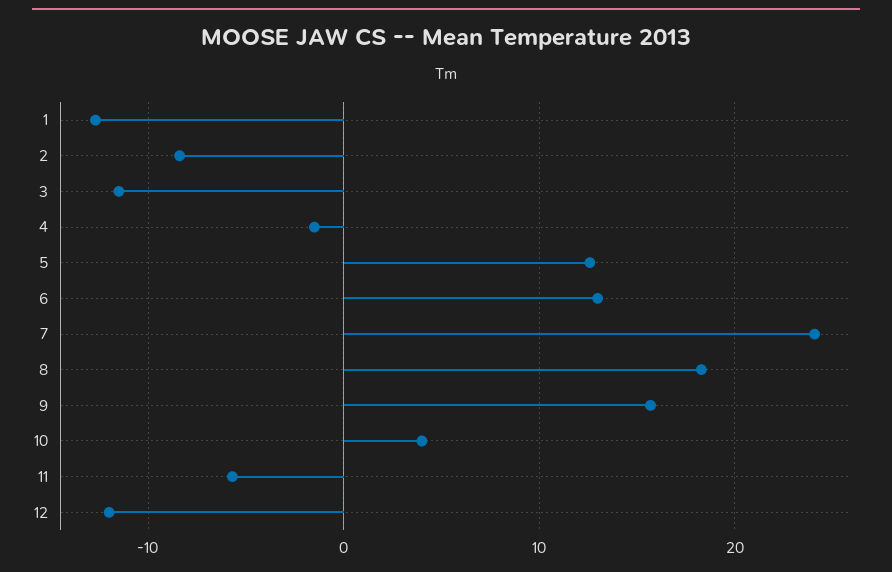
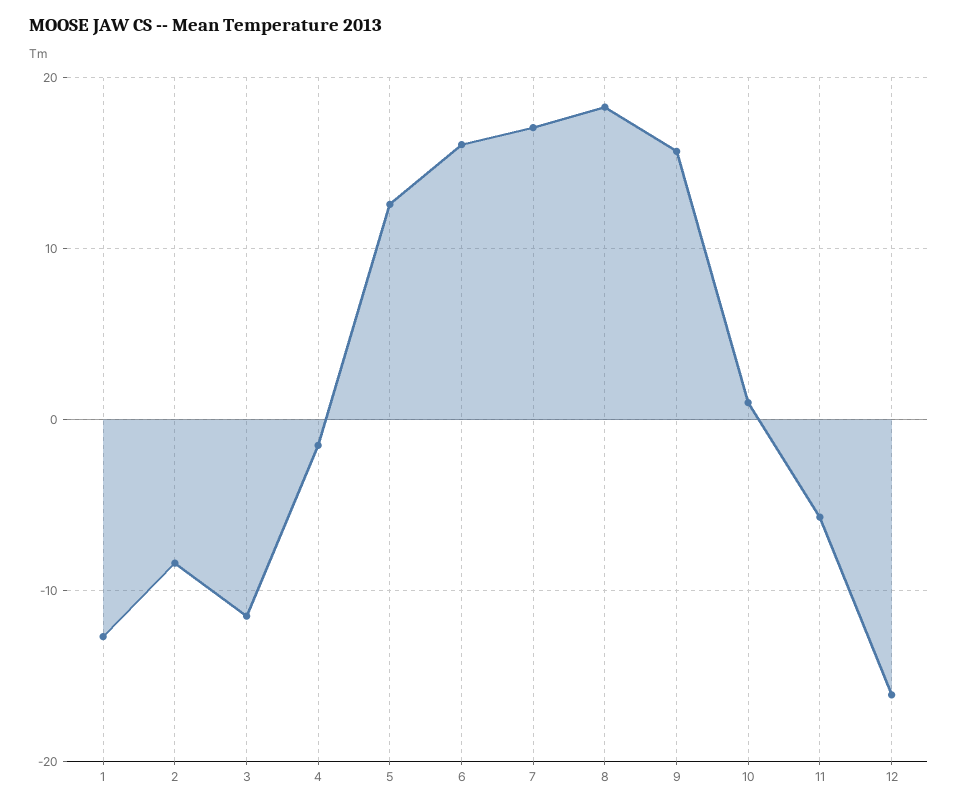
6: 13 -> 16
7: 24 -> 17
10: 4 -> 1
12: -12 -> -16

